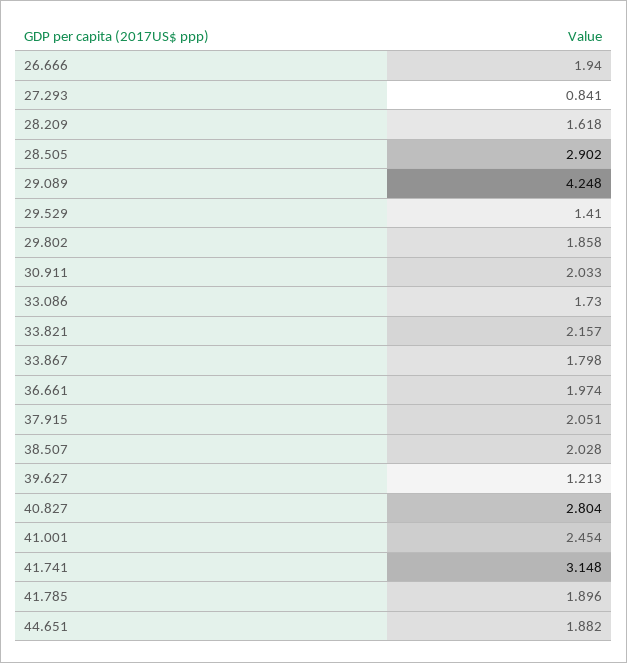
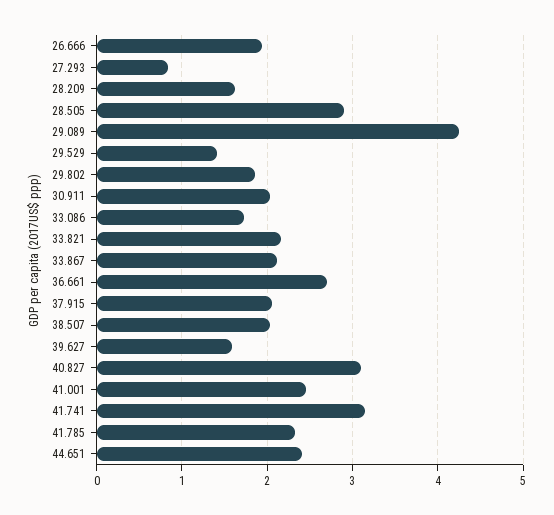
33.867: 1.798 -> 2.1
36.661: 1.974 -> 2.7
39.627: 1.213 -> 1.6
40.827: 2.804 -> 3.1
41.785: 1.896 -> 2.3
44.651: 1.882 -> 2.4

